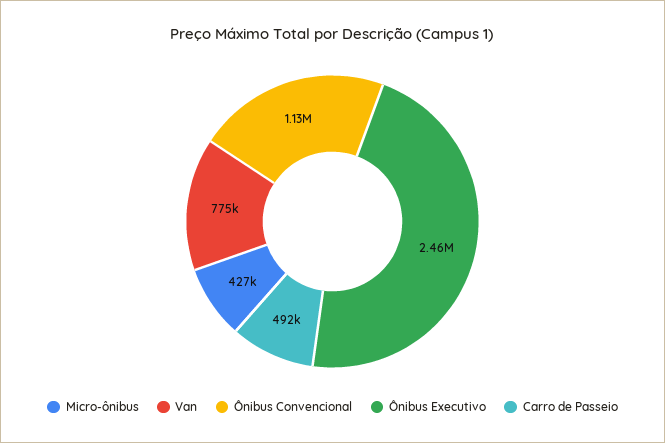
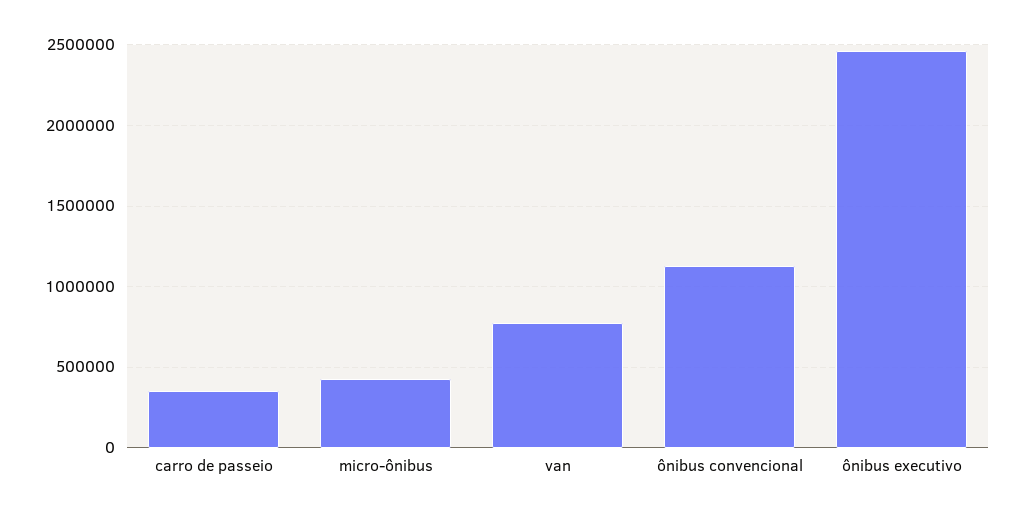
Carro de Passeio: 492000 -> 350000

